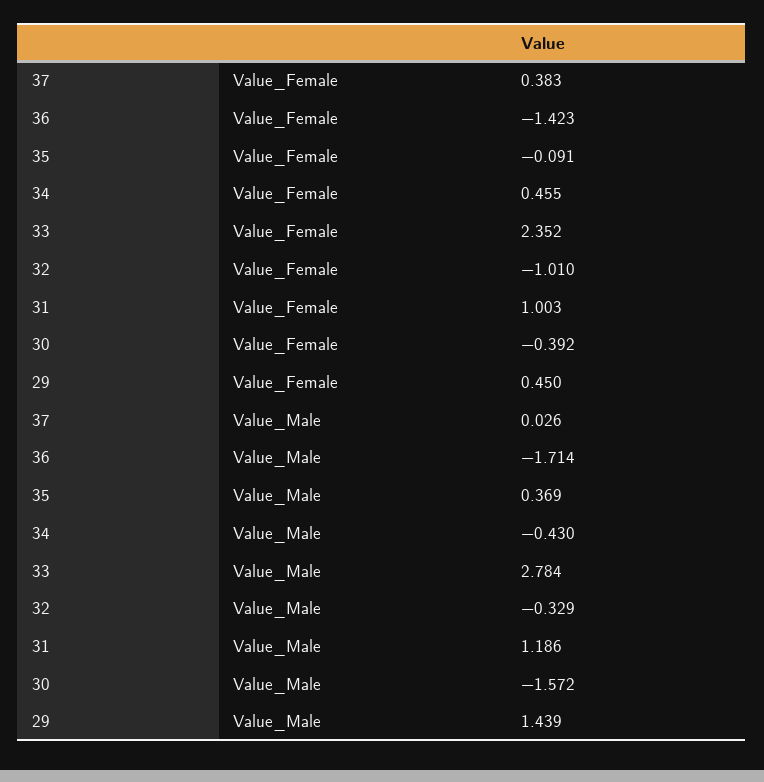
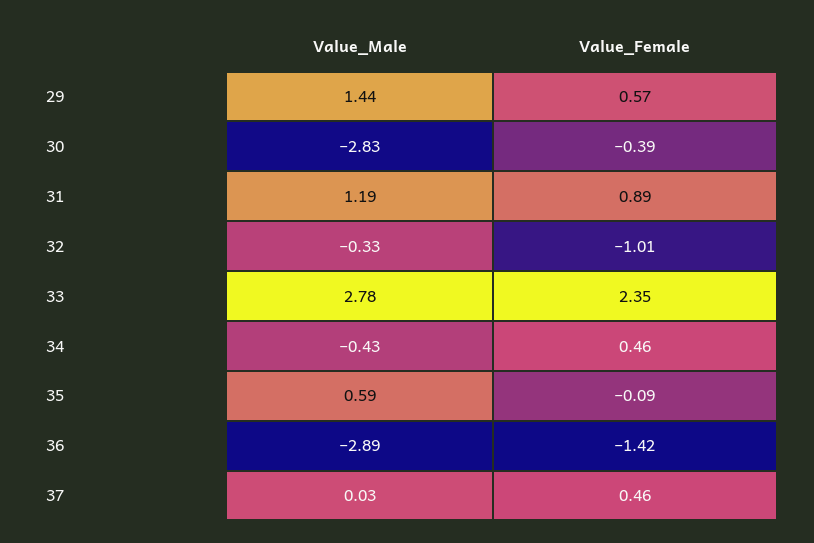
37, Value_Female: 0.383 -> 0.46
31, Value_Female: 1.003 -> 0.89
29, Value_Female: 0.45 -> 0.57
36, Value_Male: -1.714 -> -2.89
35, Value_Male: 0.369 -> 0.59
30, Value_Male: -1.572 -> -2.83

